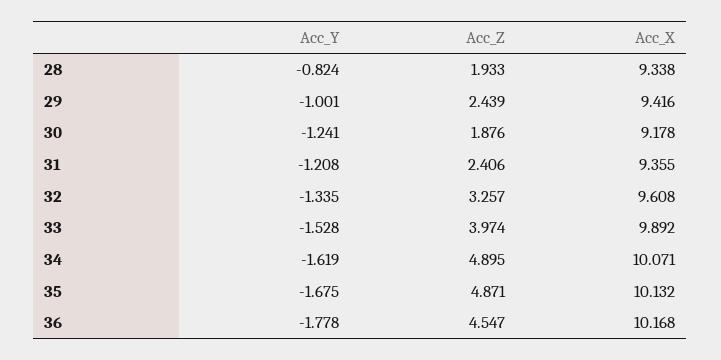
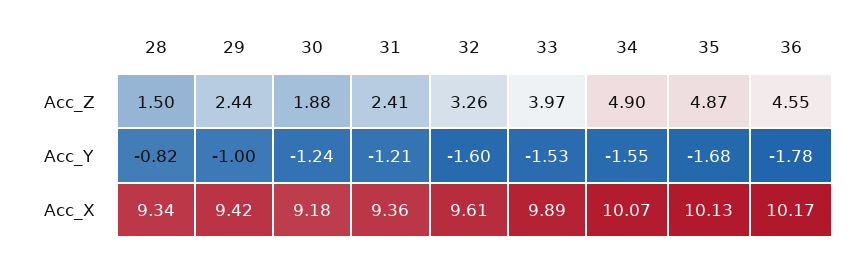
Acc_Z, 28: 1.933 -> 1.5
Acc_Y, 32: -1.335 -> -1.6
Acc_Y, 34: -1.619 -> -1.55

